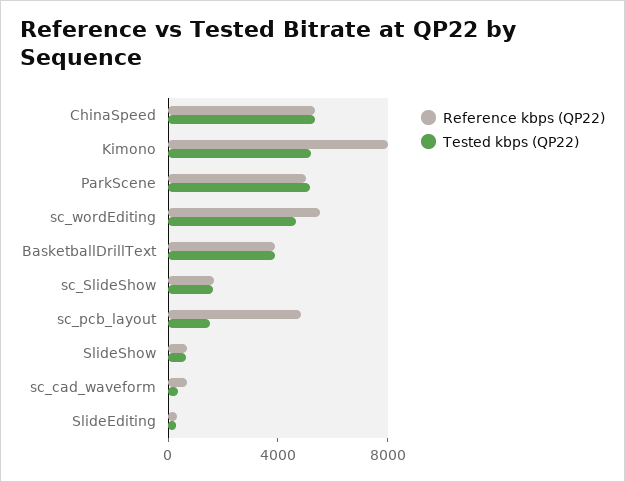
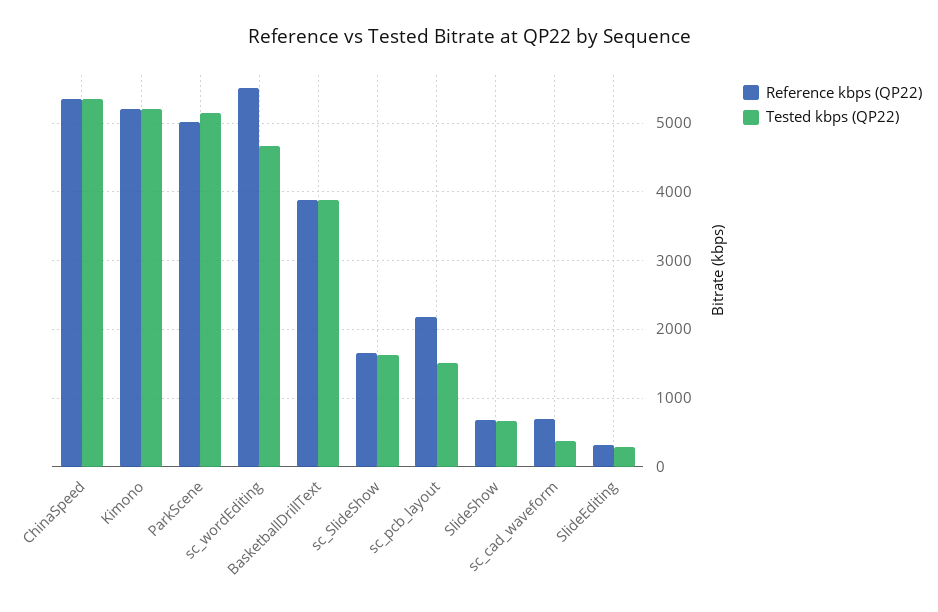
Reference kbps (QP22), Kimono: 8000 -> 5200
Reference kbps (QP22), sc_pcb_layout: 5000 -> 2200

